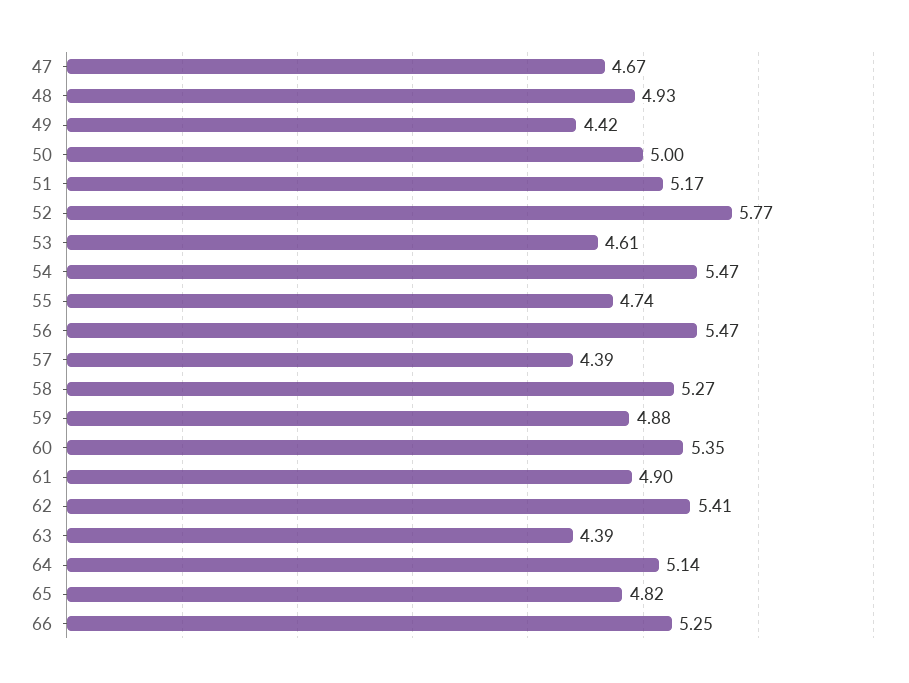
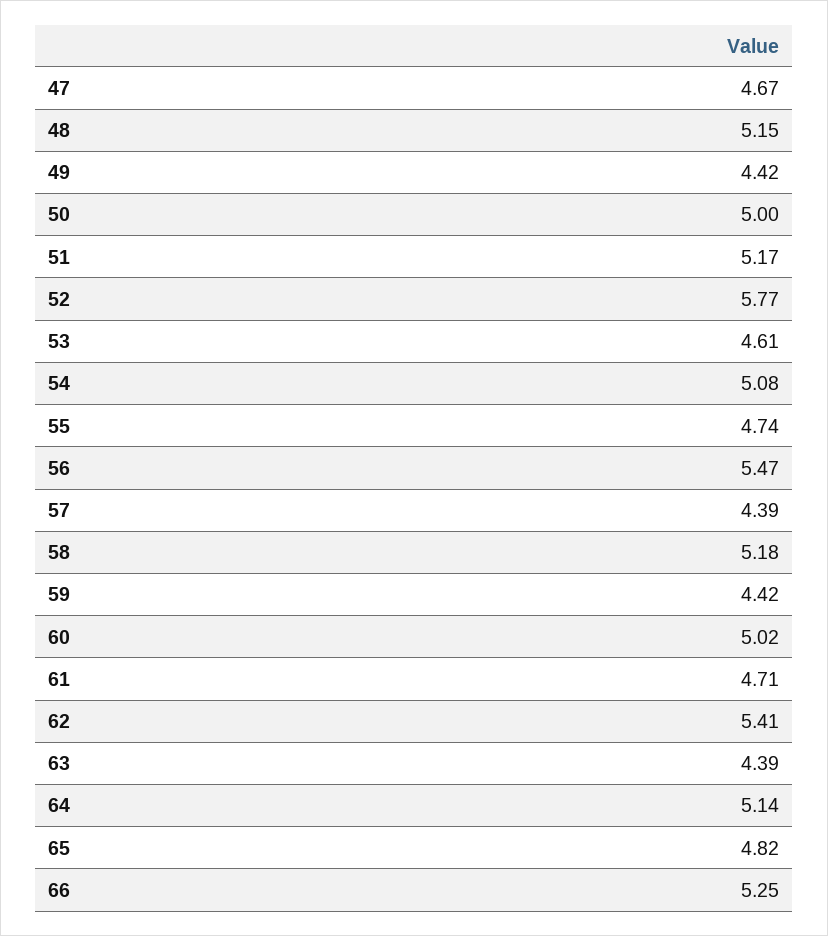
48: 4.93 -> 5.15
54: 5.47 -> 5.08
58: 5.27 -> 5.18
59: 4.88 -> 4.42
60: 5.35 -> 5.02
61: 4.9 -> 4.71

